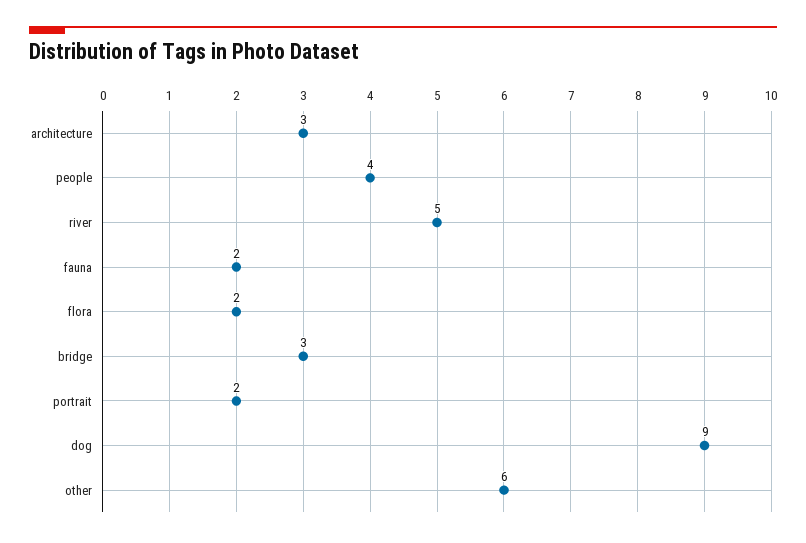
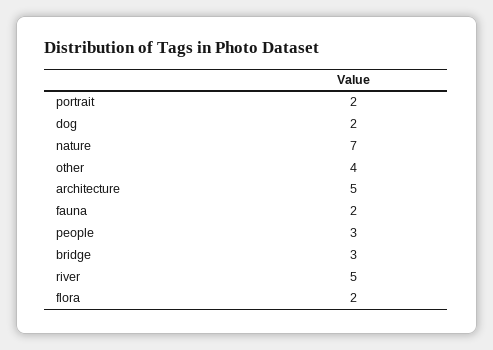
architecture: 3 -> 5
people: 4 -> 3
dog: 9 -> 2
other: 6 -> 4
nature: none -> 7

